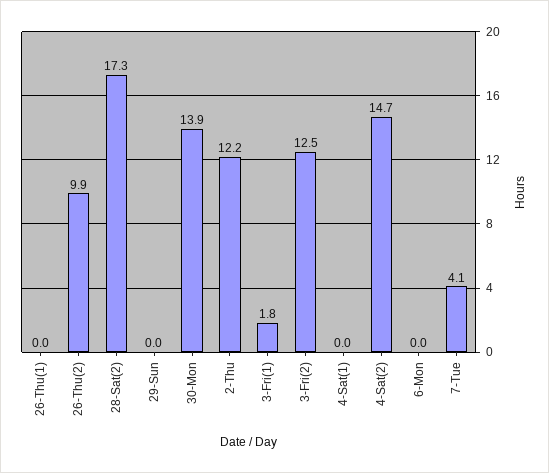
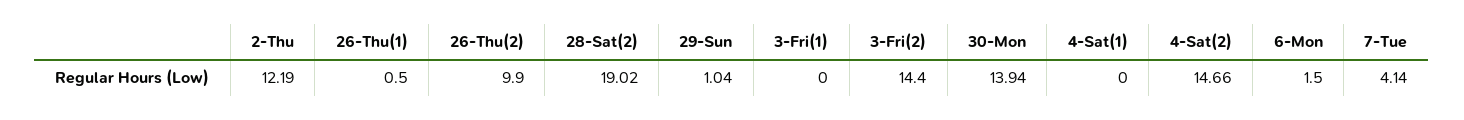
26-Thu(1): 0 -> 0.5
28-Sat(2): 17.3 -> 19.02
29-Sun: 0 -> 1.04
3-Fri(1): 1.8 -> 0
3-Fri(2): 12.5 -> 14.4
6-Mon: 0 -> 1.5

